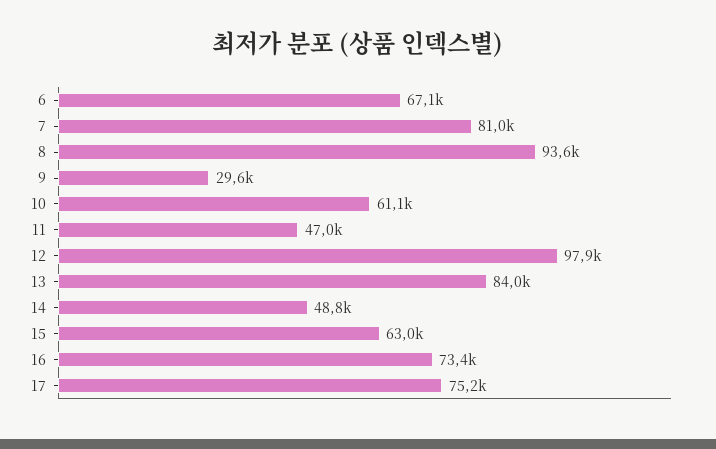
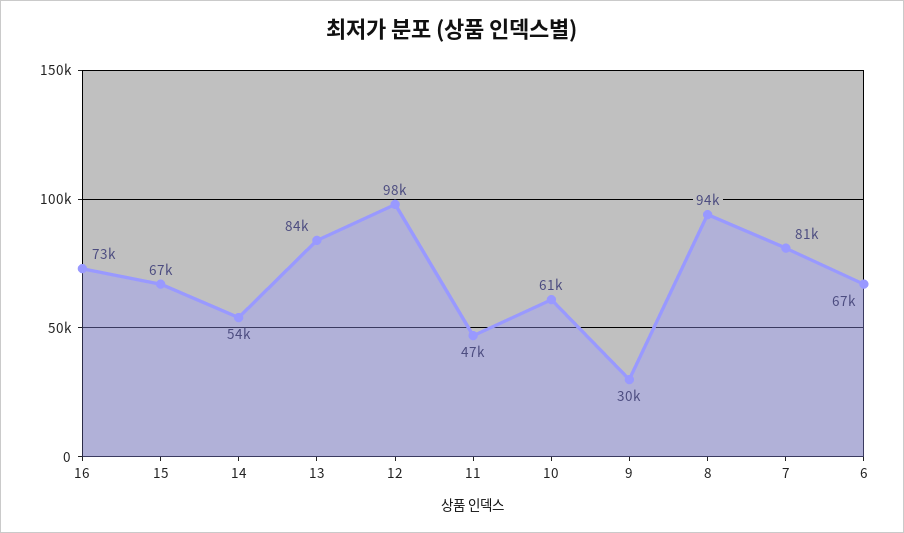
14: 48800 -> 54000
15: 63000 -> 67000
17: 75200 -> none

